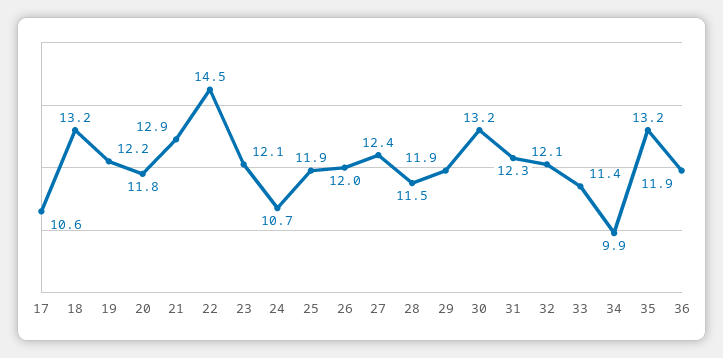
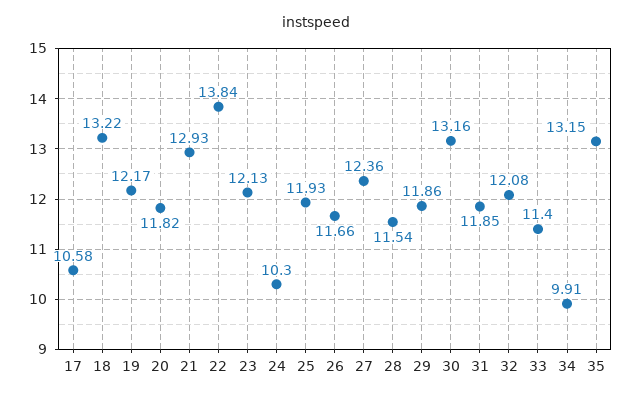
22: 14.5 -> 13.84
24: 10.7 -> 10.3
26: 12 -> 11.66
31: 12.3 -> 11.85
36: 11.9 -> none

